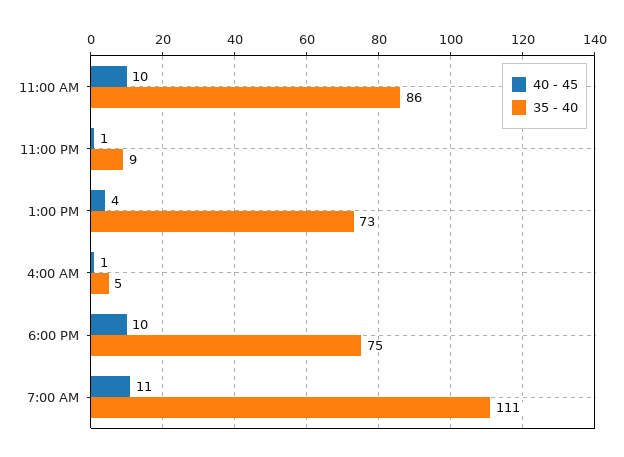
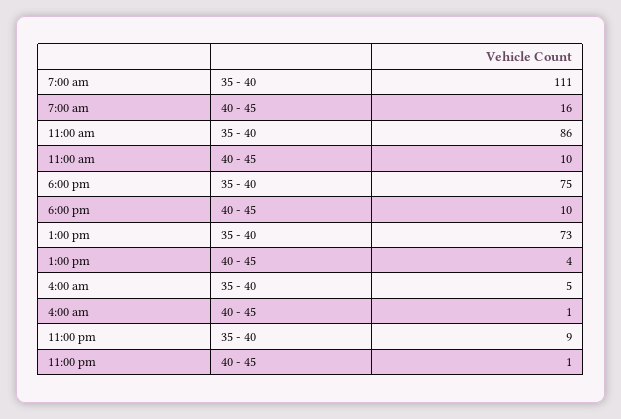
40 - 45, 7:00 AM: 11 -> 16

